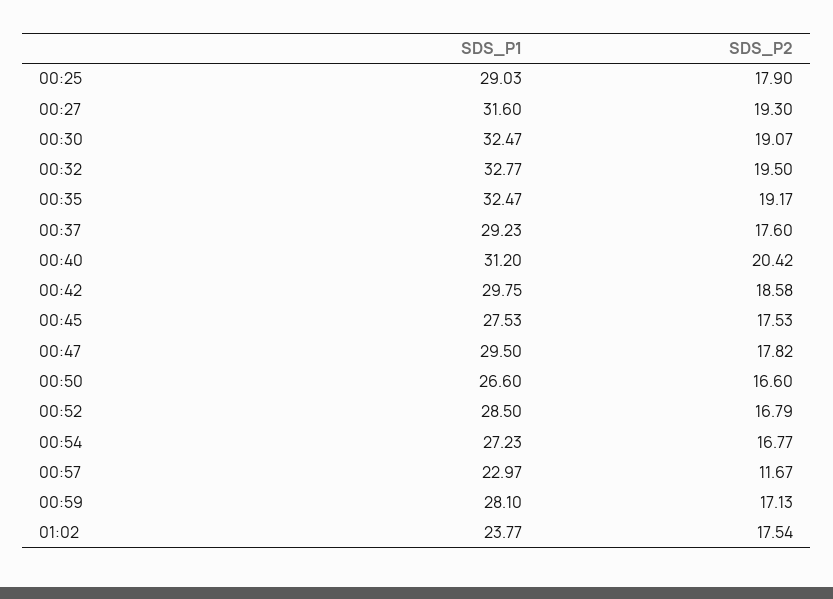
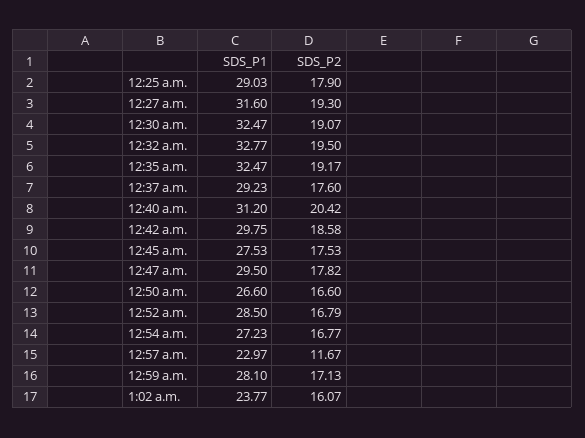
SDS_P2, 01:02: 17.54 -> 16.07

